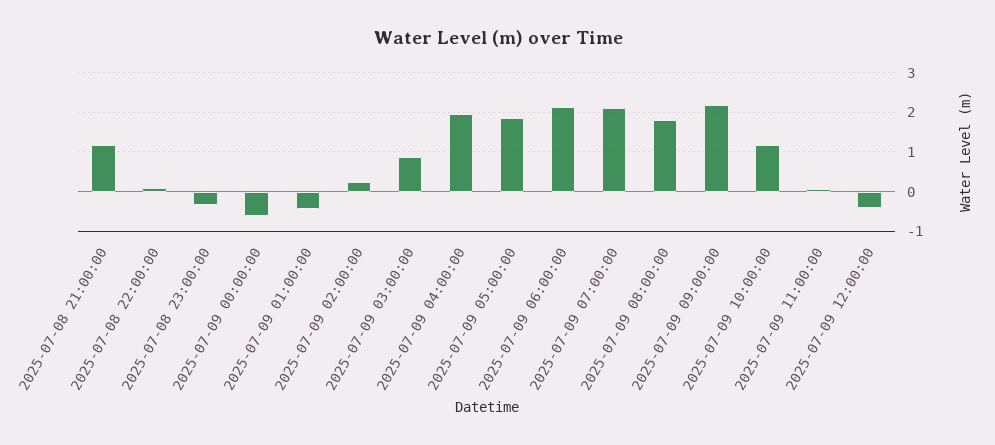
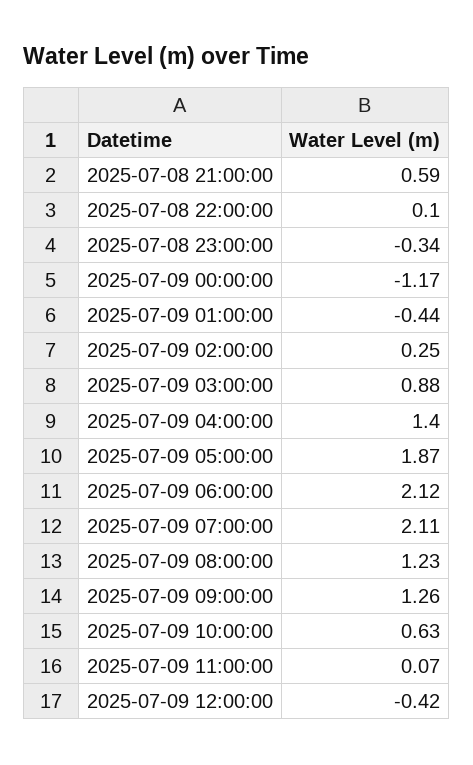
2025-07-08 21:00:00: 1.2 -> 0.59
2025-07-09 00:00:00: -0.6 -> -1.17
2025-07-09 04:00:00: 2 -> 1.4
2025-07-09 08:00:00: 1.8 -> 1.23
2025-07-09 09:00:00: 2.2 -> 1.26
2025-07-09 10:00:00: 1.2 -> 0.63

